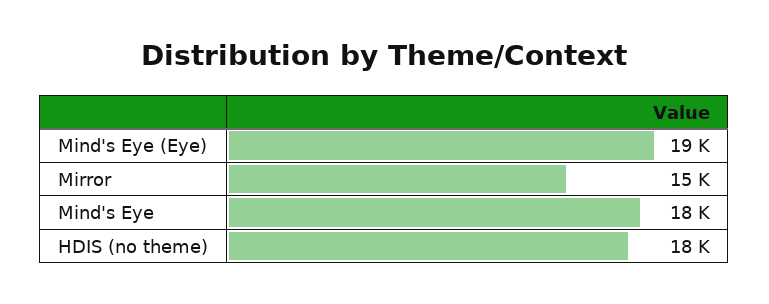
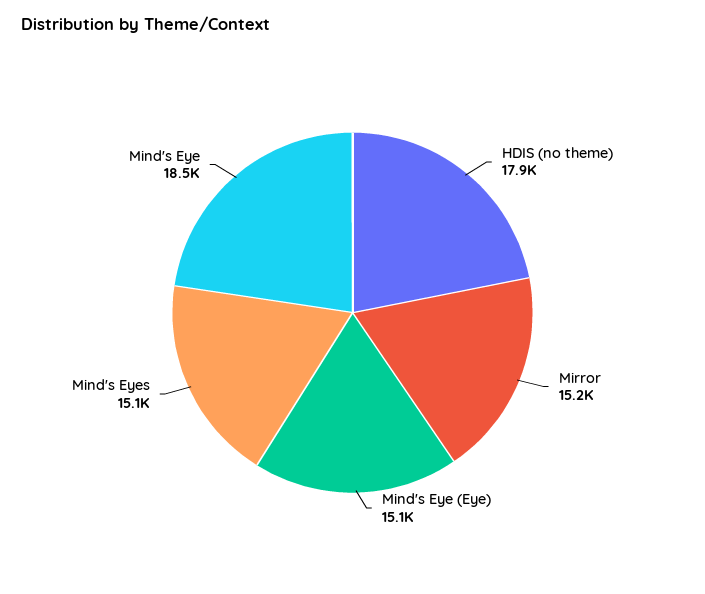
Mind's Eye (Eye): 19000 -> 15100
Mind's Eyes: none -> 15100

